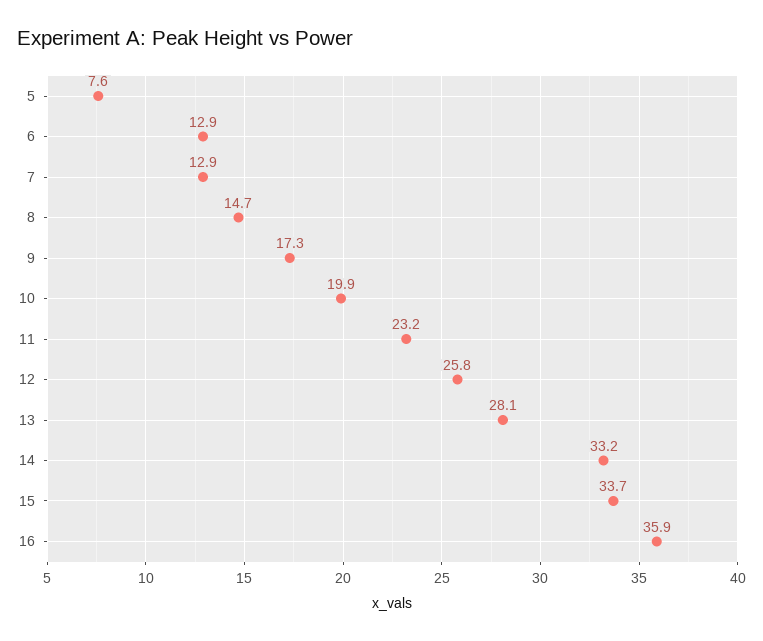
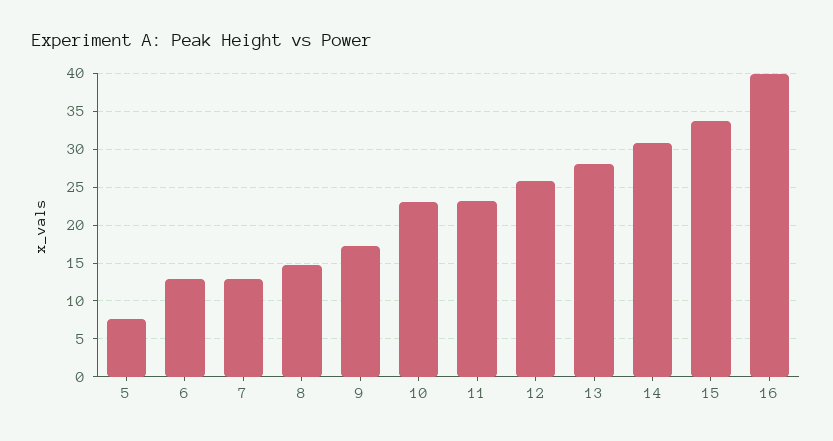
10: 19.9 -> 23
14: 33.2 -> 31
16: 35.9 -> 40

